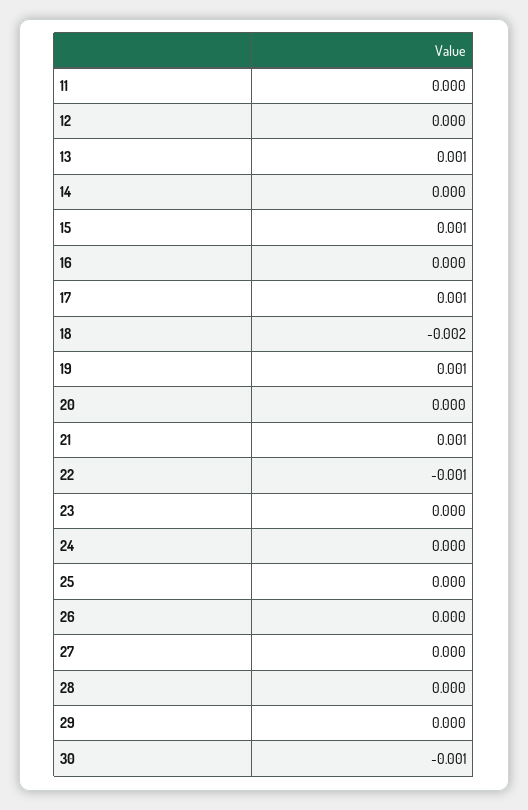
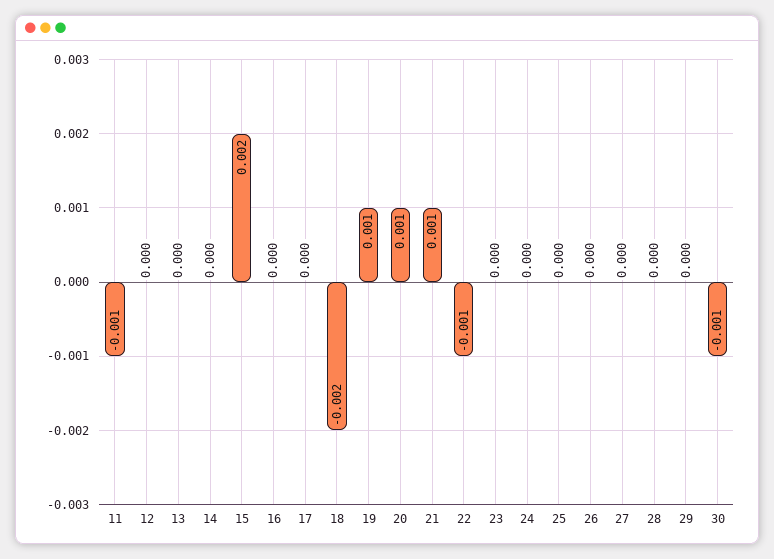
11: 0 -> -0.001
13: 0.001 -> 0
15: 0.001 -> 0.002
17: 0.001 -> 0
20: 0 -> 0.001

